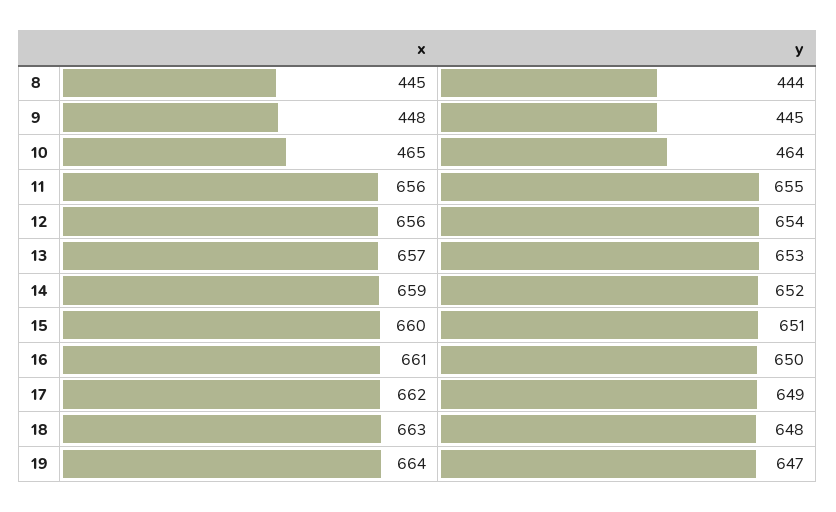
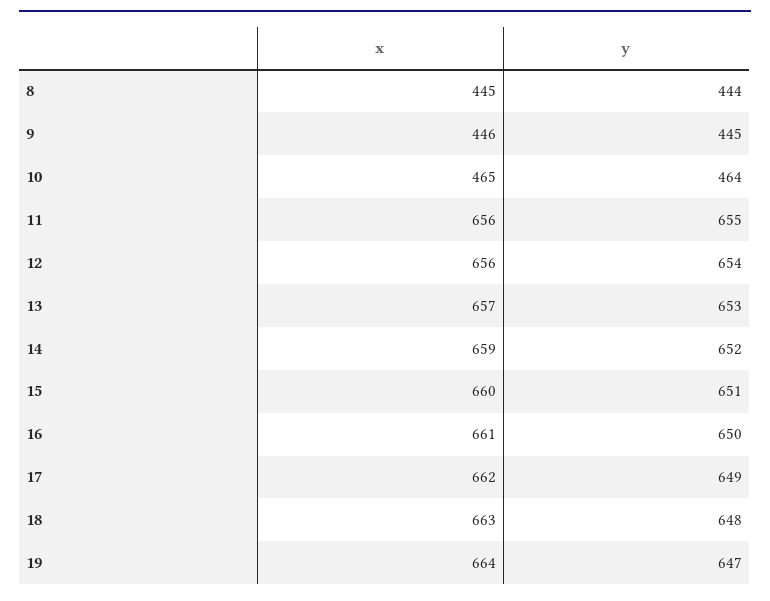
x, 9: 448 -> 446

